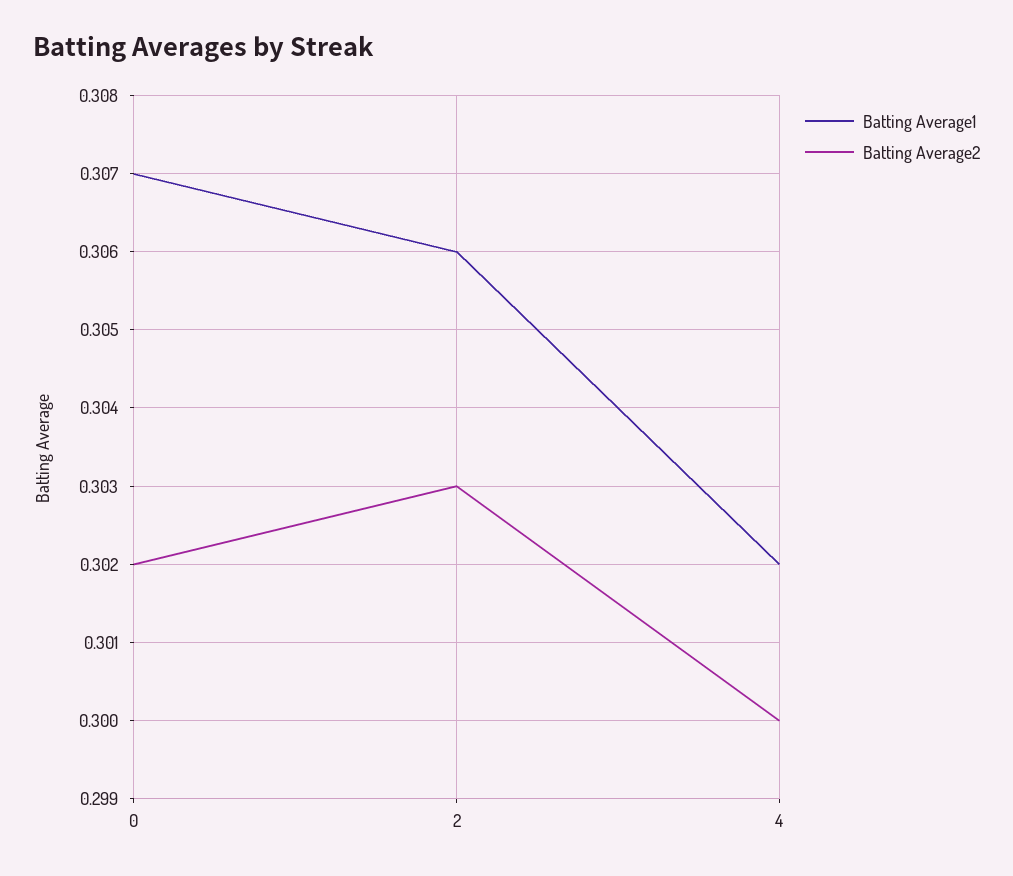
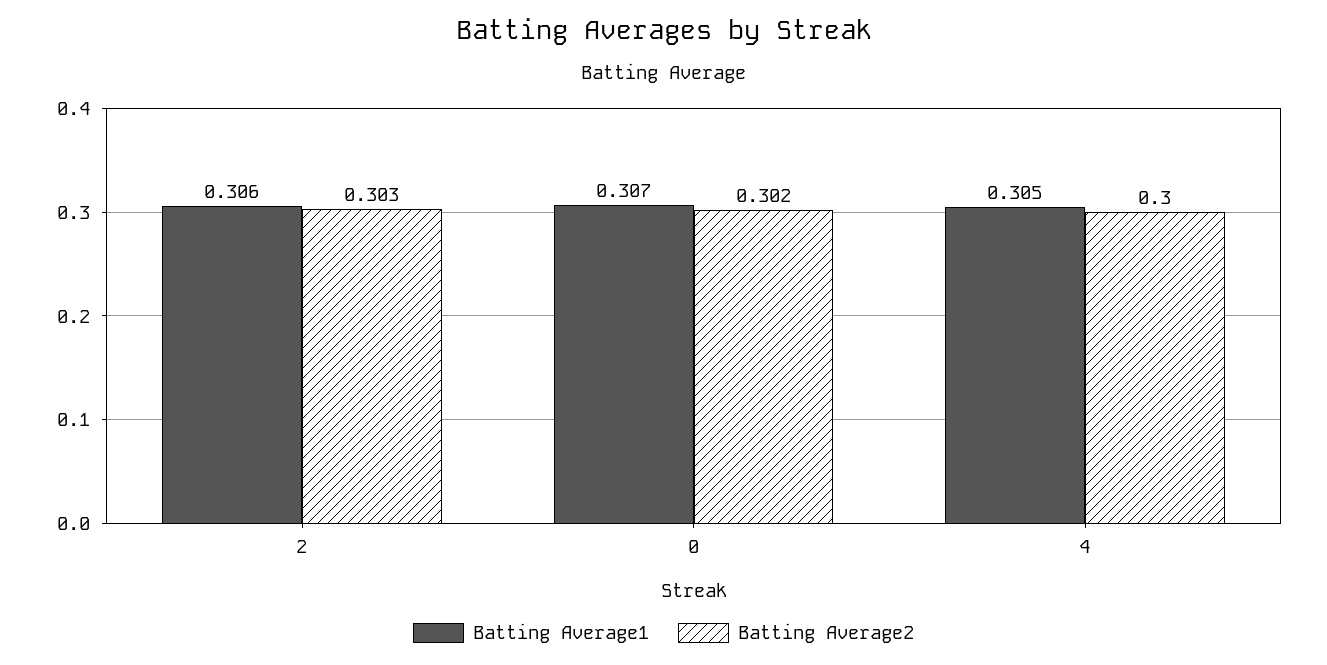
Batting Average1, 4: 0.302 -> 0.305

